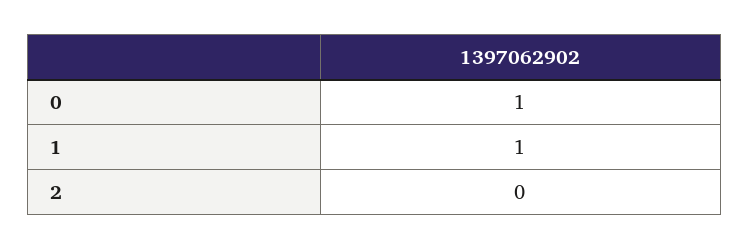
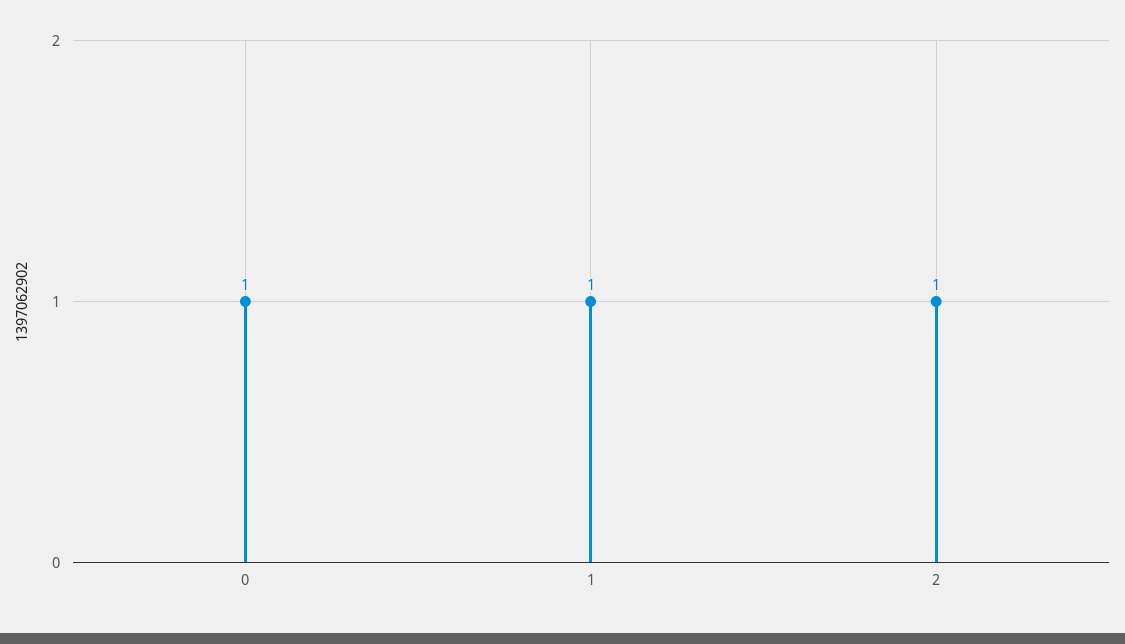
2: 0 -> 1

